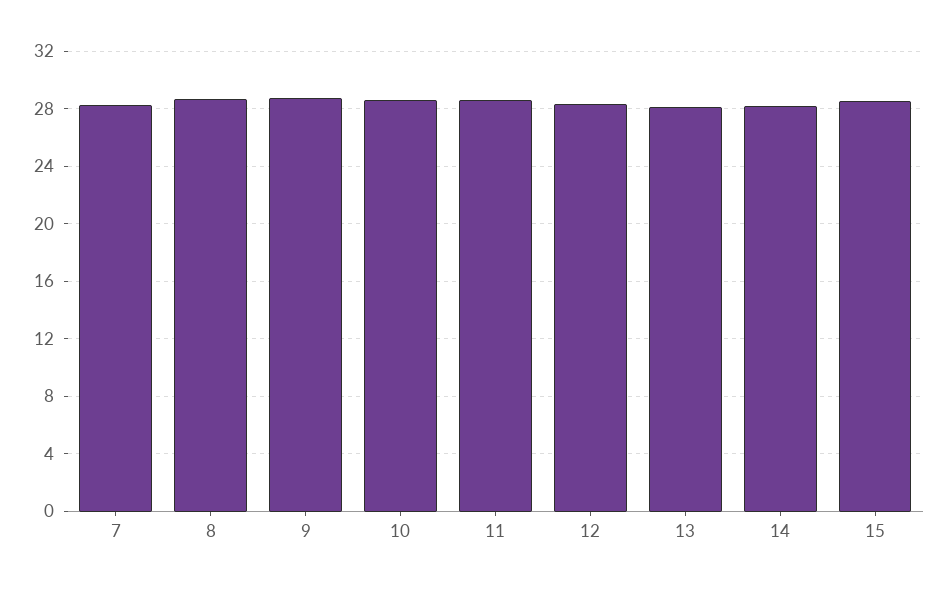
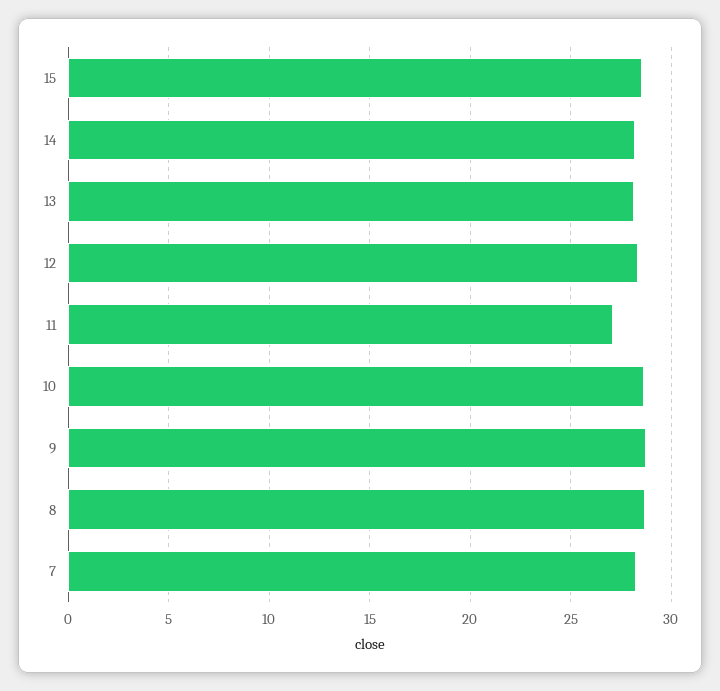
11: 28.5 -> 27

